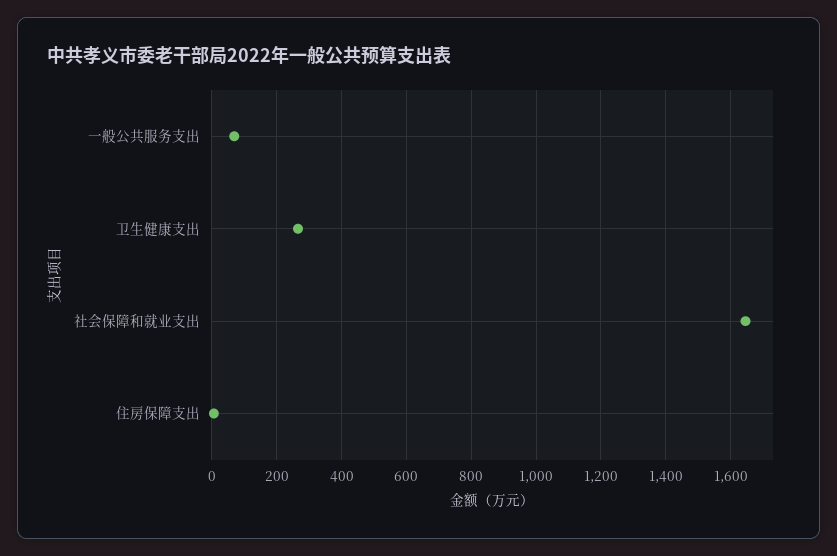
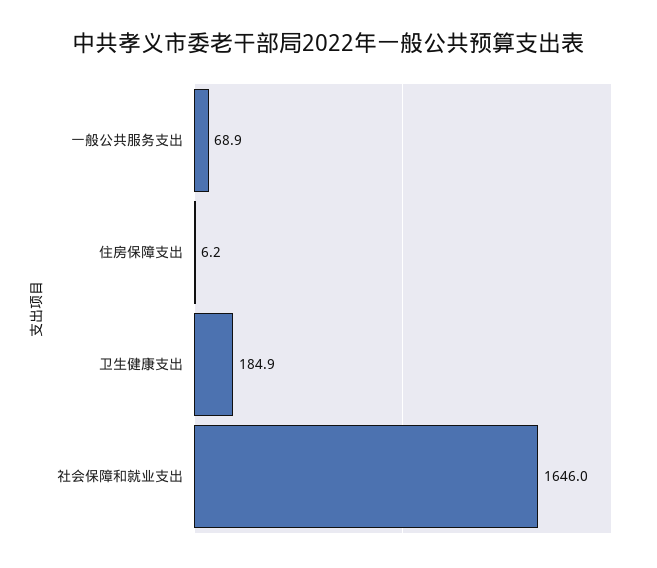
卫生健康支出: 260 -> 184.9

